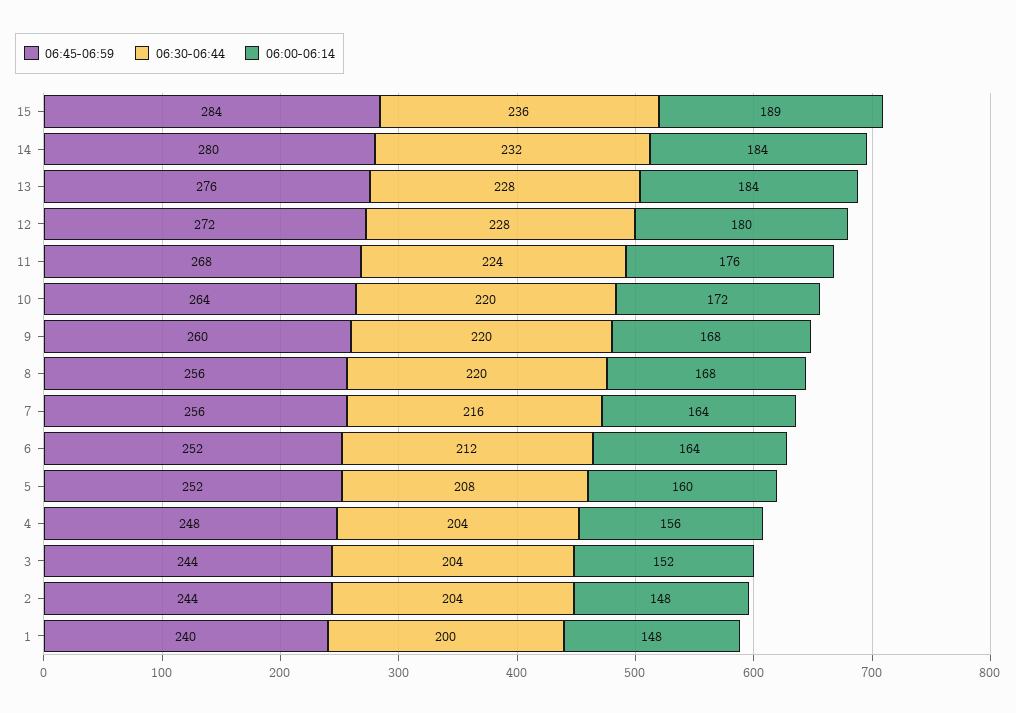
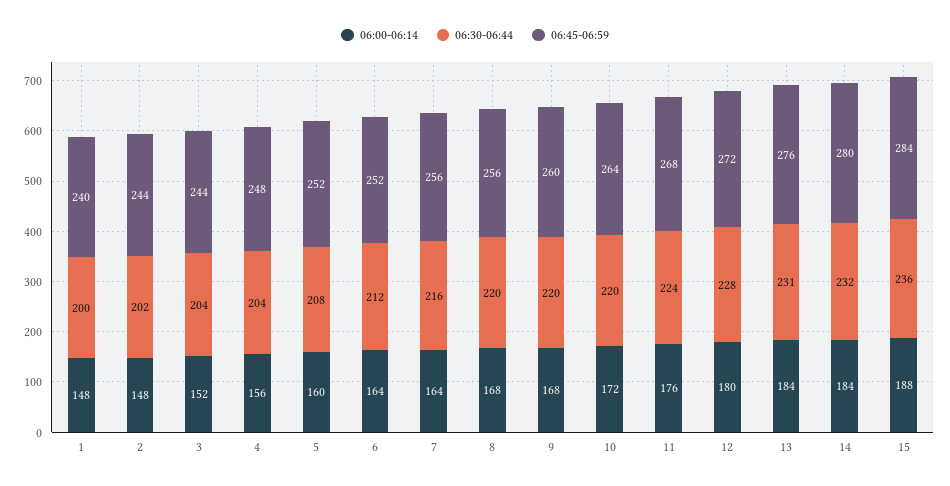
06:00-06:14, 15: 189 -> 188
06:30-06:44, 13: 228 -> 231
06:30-06:44, 2: 204 -> 202

